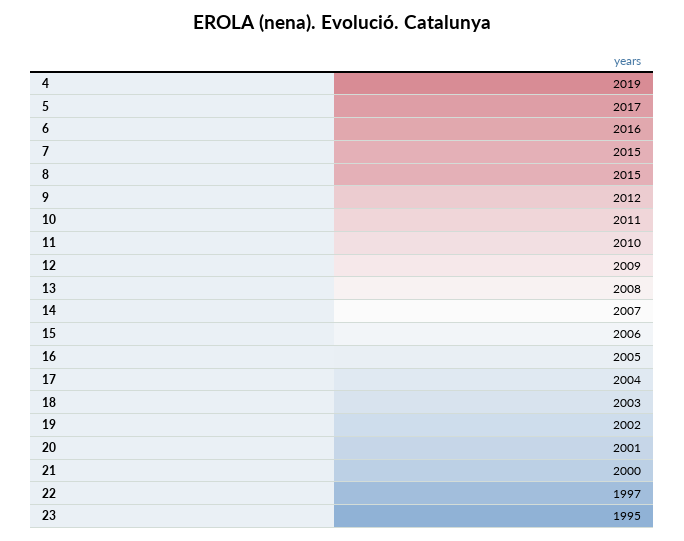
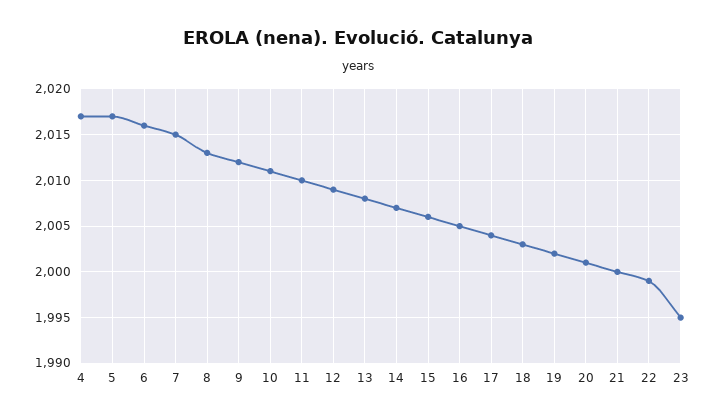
4: 2019 -> 2017
8: 2015 -> 2013
22: 1997 -> 1999

